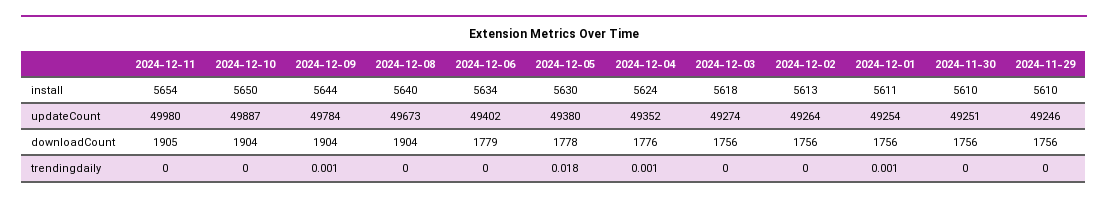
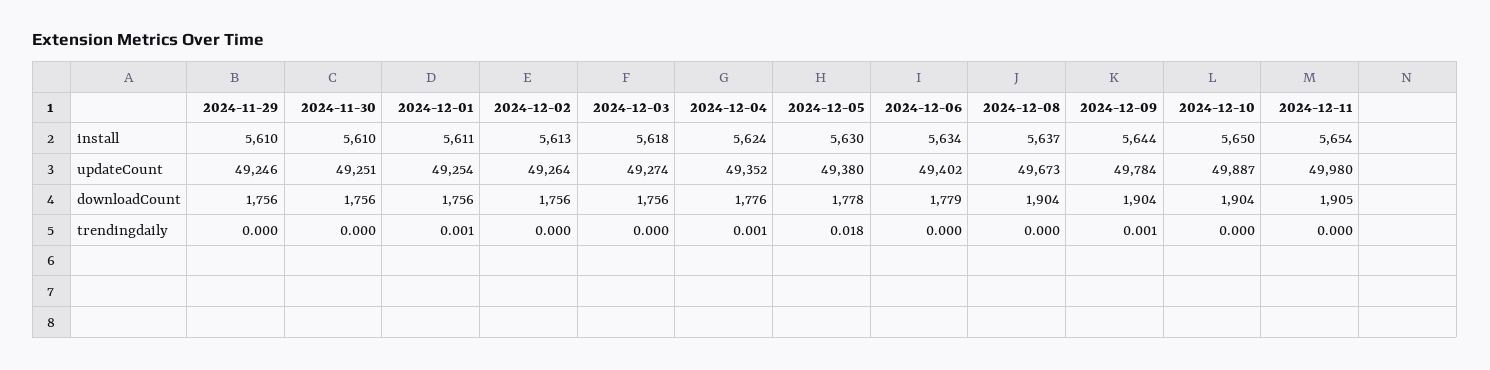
2024-12-08, install: 5640 -> 5637

